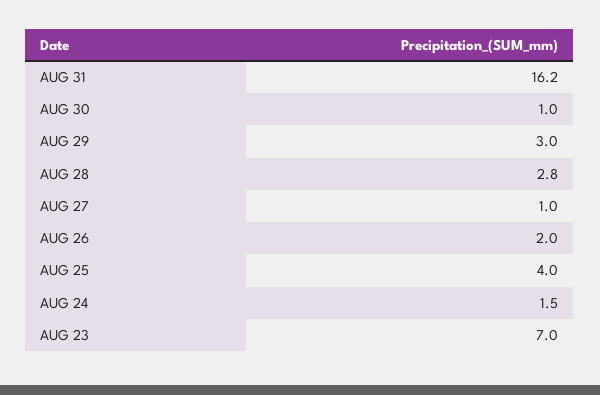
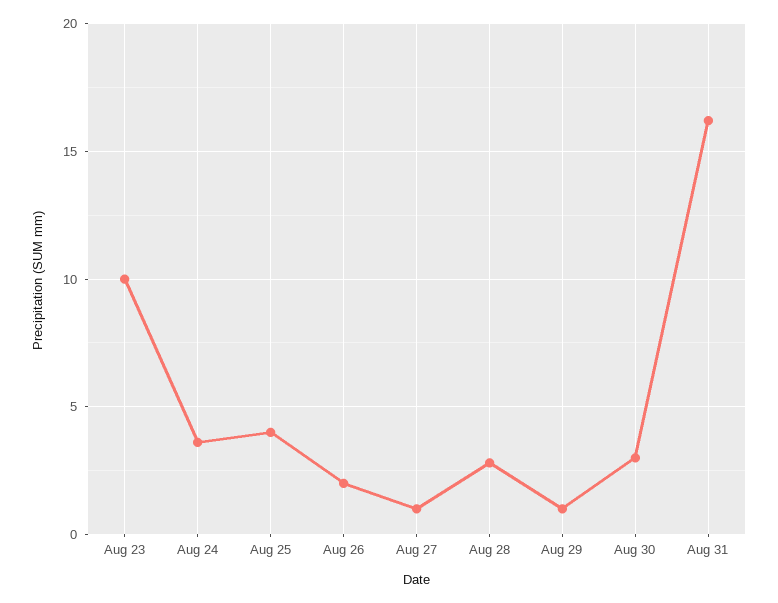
AUG 30: 1 -> 3
AUG 29: 3 -> 1
AUG 24: 1.5 -> 3.5
AUG 23: 7 -> 10

